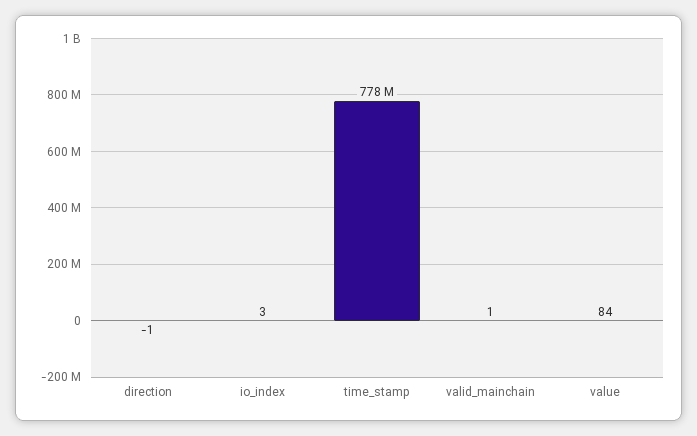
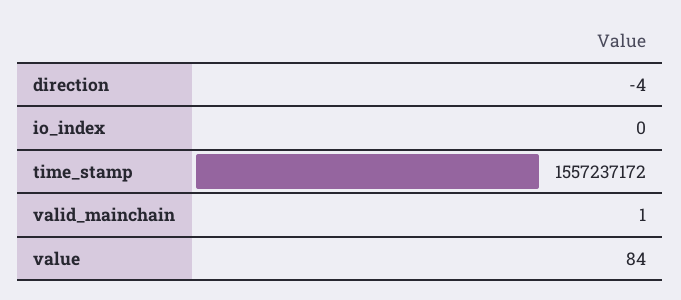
direction: -1 -> -4
io_index: 3 -> 0
time_stamp: 778000000 -> 1557237172

